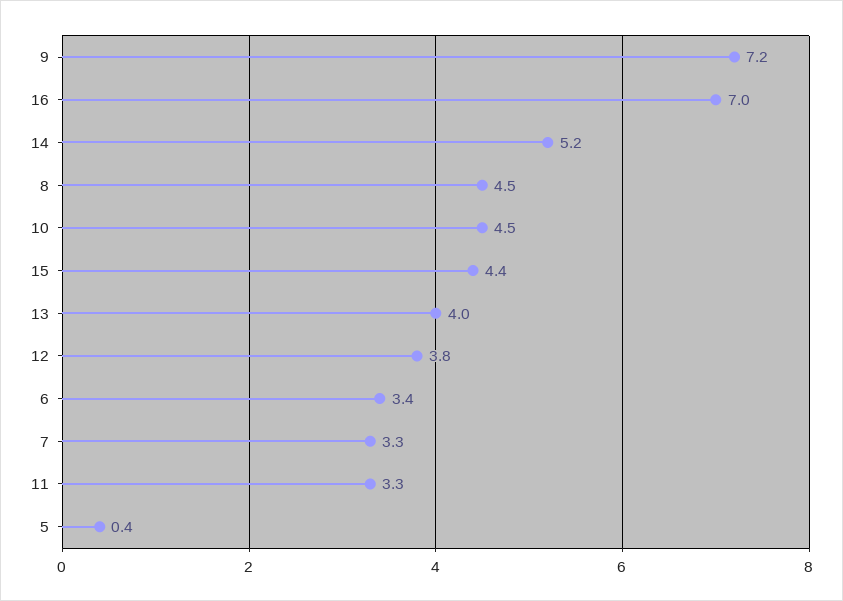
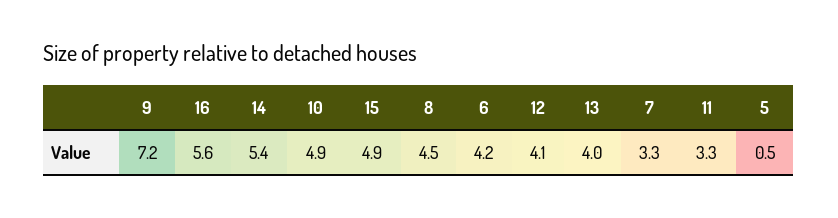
16: 7 -> 5.6
14: 5.2 -> 5.4
10: 4.5 -> 4.9
15: 4.4 -> 4.9
12: 3.8 -> 4.1
6: 3.4 -> 4.2
5: 0.4 -> 0.5

